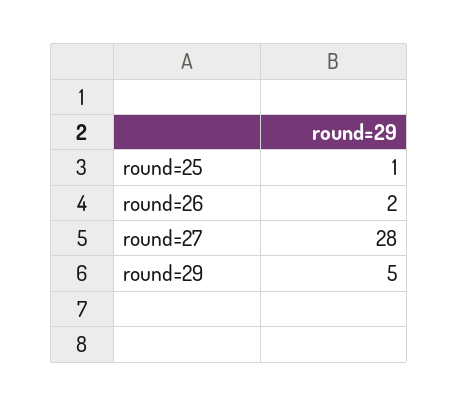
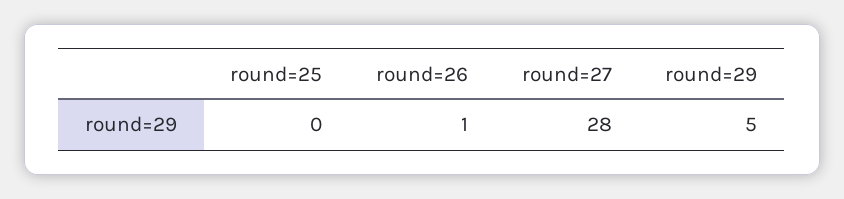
round=25: 1 -> 0
round=26: 2 -> 1

